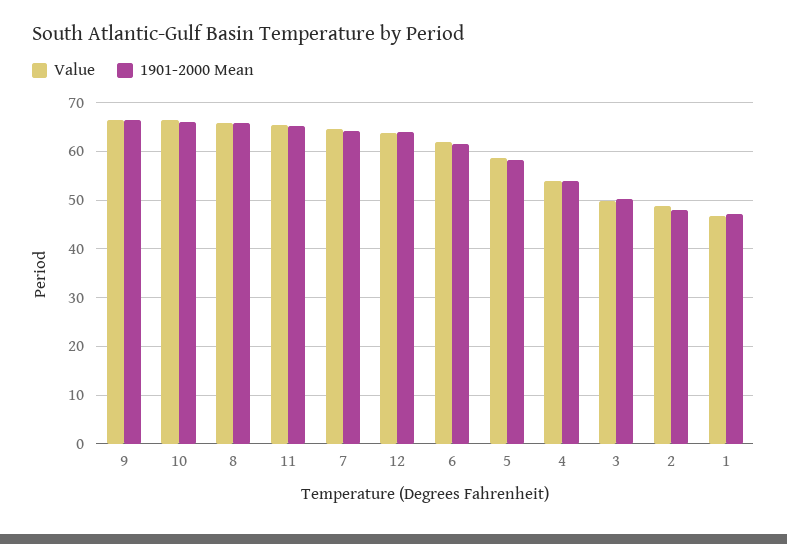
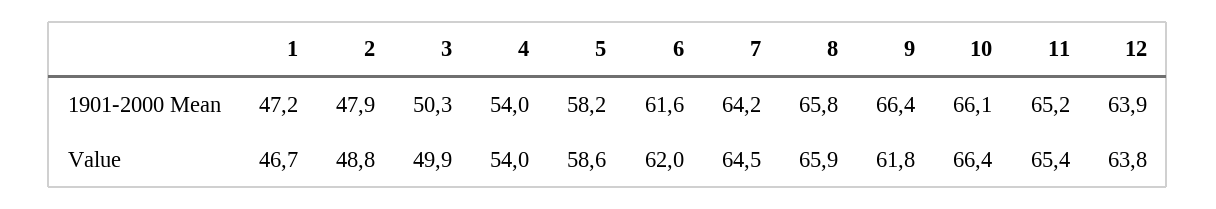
Value, 9: 66 -> 61.8

